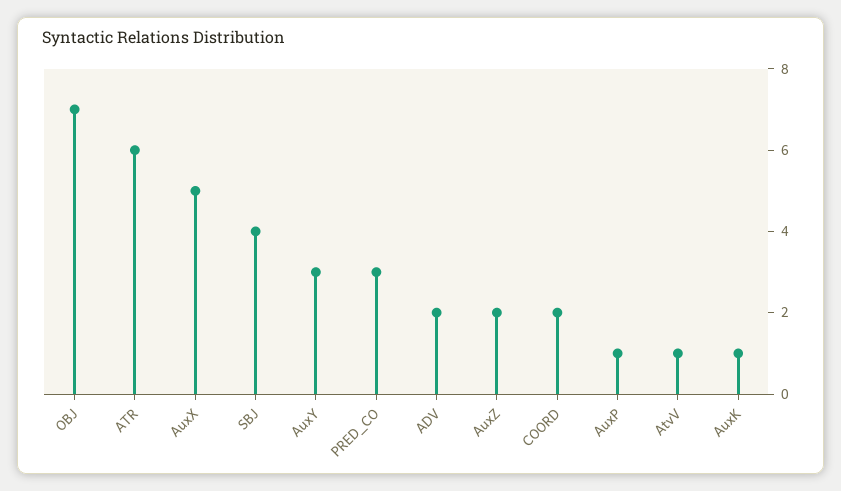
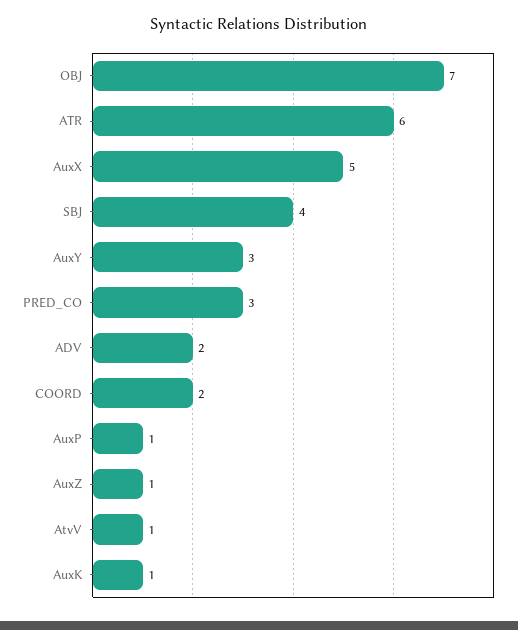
AuxZ: 2 -> 1

